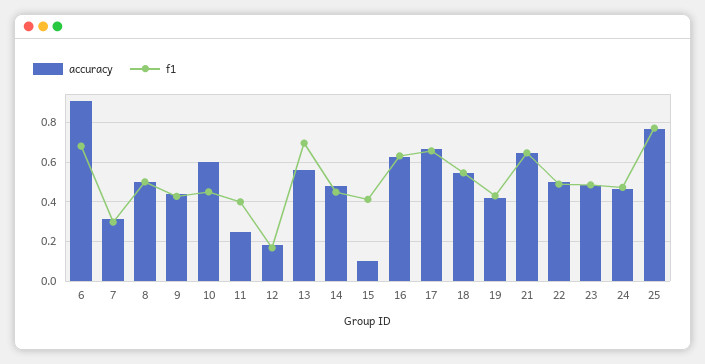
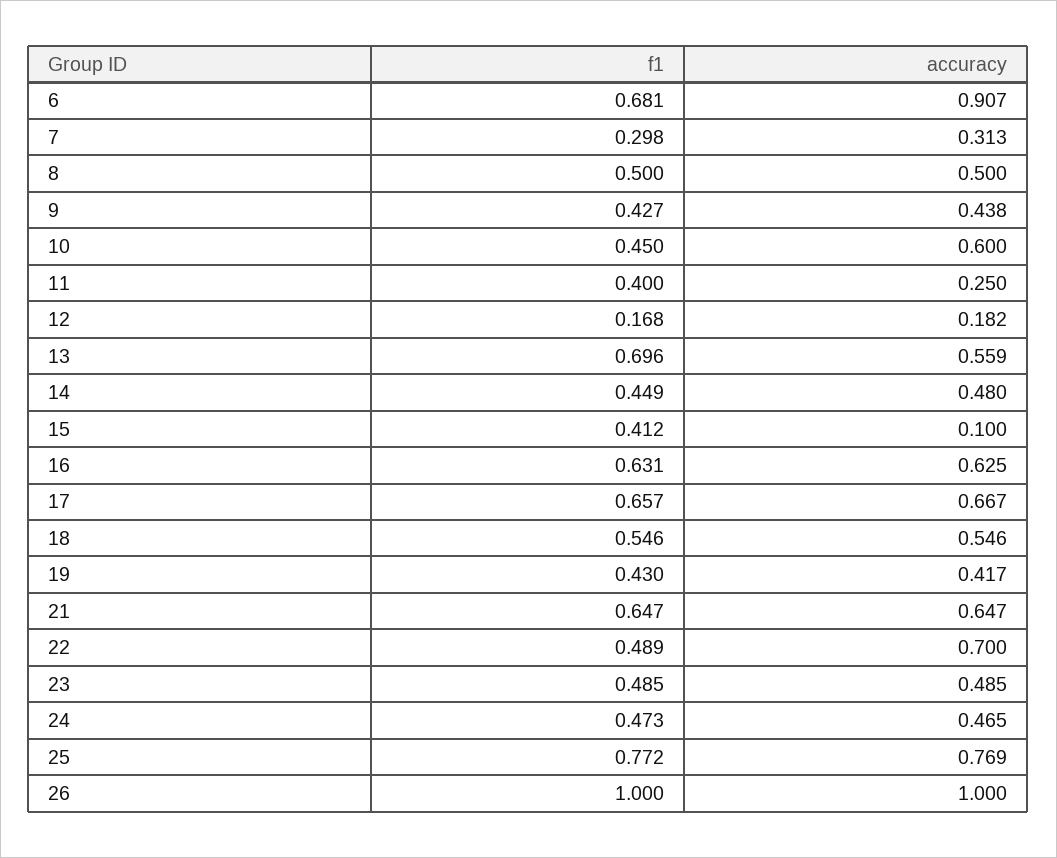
accuracy, 22: 0.5 -> 0.7
f1, 26: none -> 1
accuracy, 26: none -> 1

